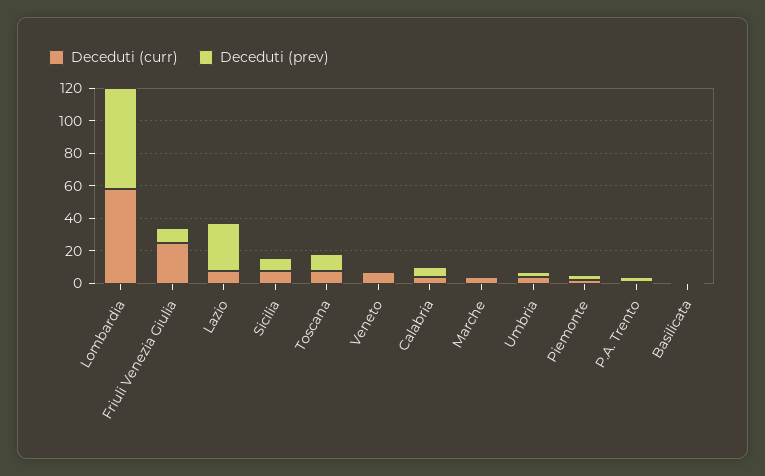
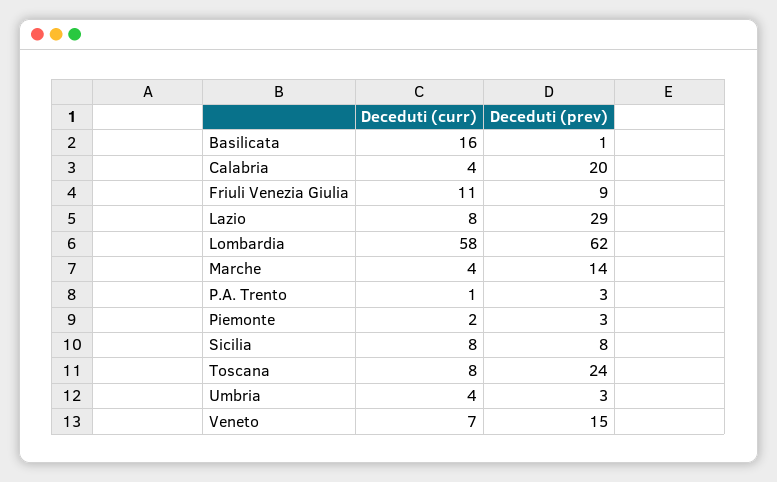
Deceduti (curr), Friuli Venezia Giulia: 25 -> 11
Deceduti (prev), Toscana: 10 -> 24
Deceduti (prev), Veneto: 0 -> 15
Deceduti (prev), Calabria: 5 -> 20
Deceduti (prev), Marche: 0 -> 14
Deceduti (curr), Basilicata: 0 -> 16

